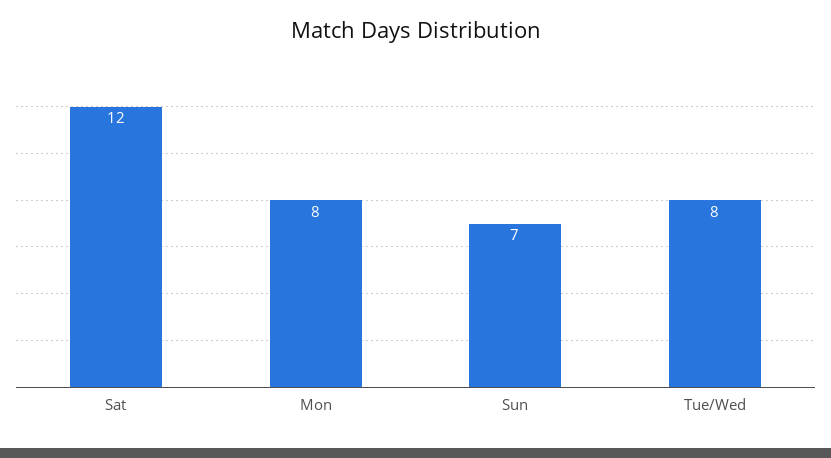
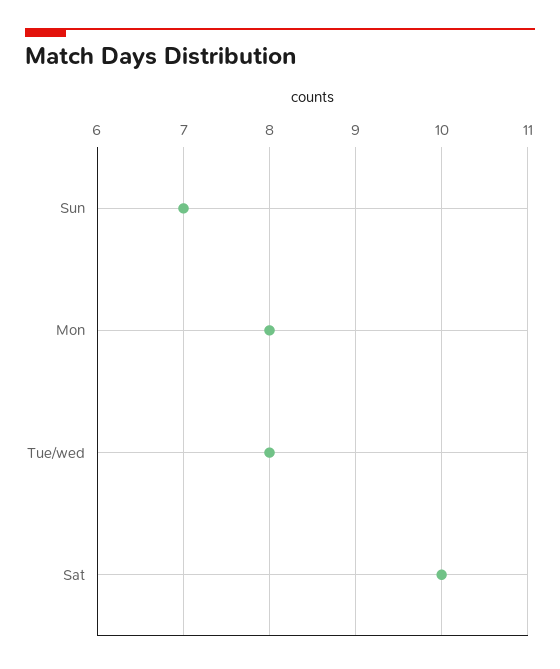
Sat: 12 -> 10

